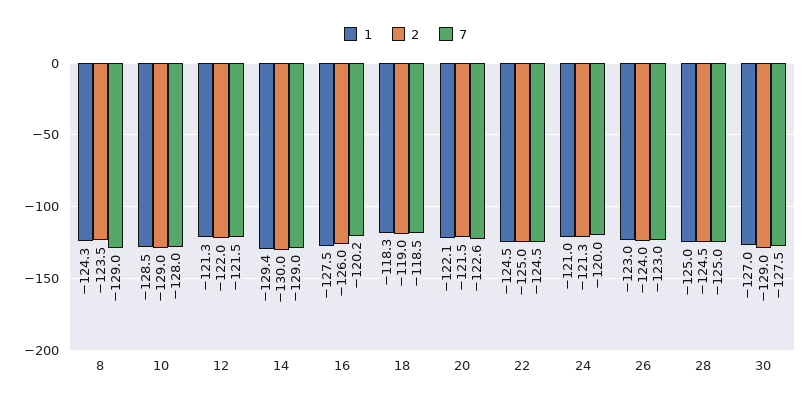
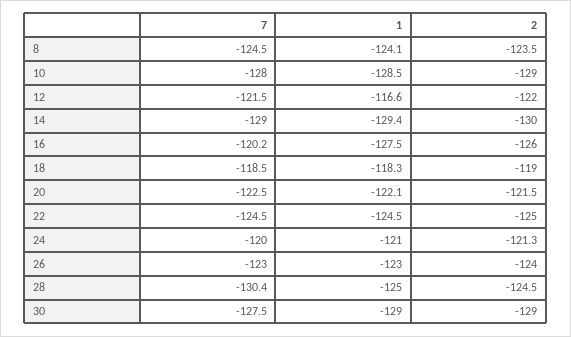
1, 8: -124.3 -> -124.1
7, 8: -129 -> -124.5
1, 12: -121.3 -> -116.6
7, 20: -122.6 -> -122.5
7, 28: -125 -> -130.4
1, 30: -127 -> -129

